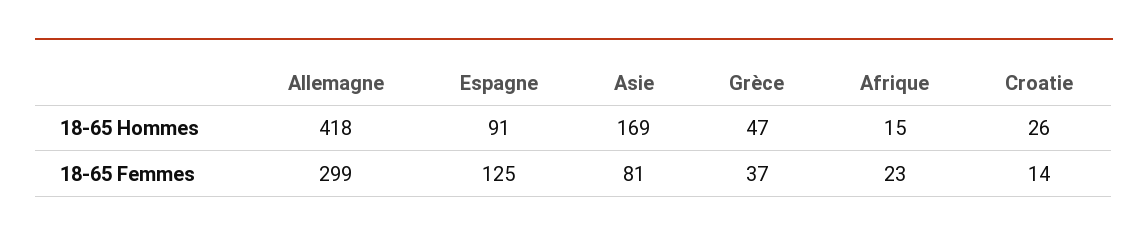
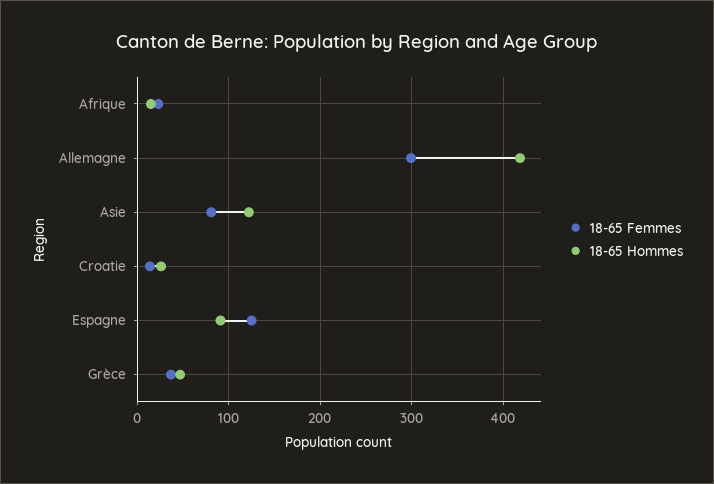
18-65 Hommes, Asie: 169 -> 120

